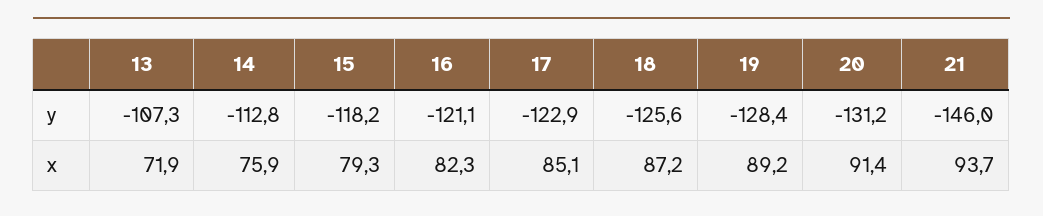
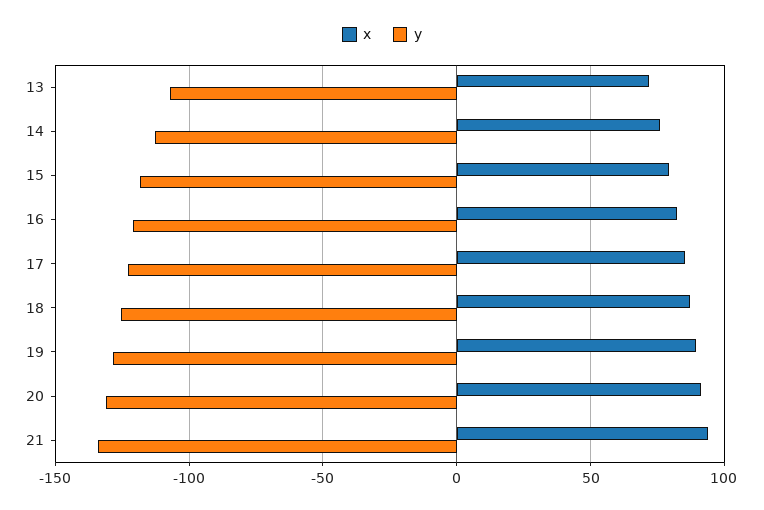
y, 21: -146 -> -135

